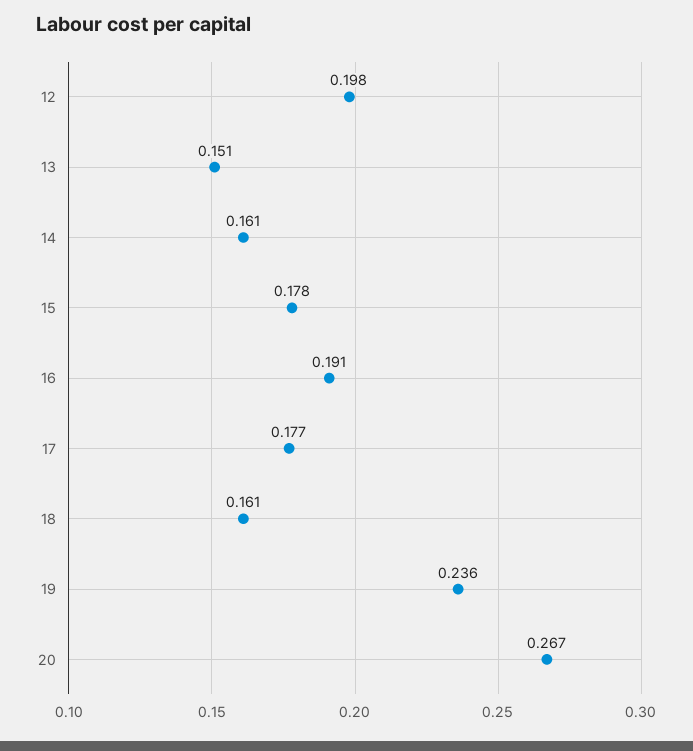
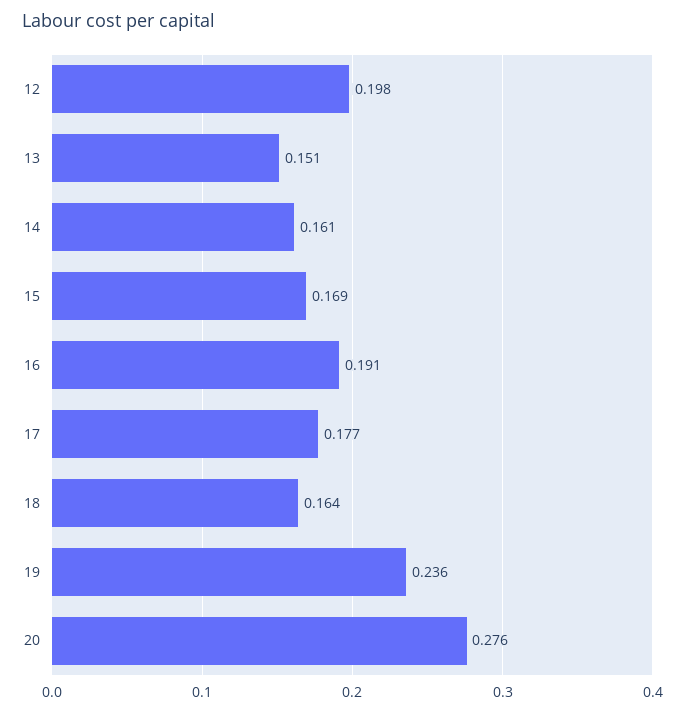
15: 0.178 -> 0.169
18: 0.161 -> 0.164
20: 0.267 -> 0.276

